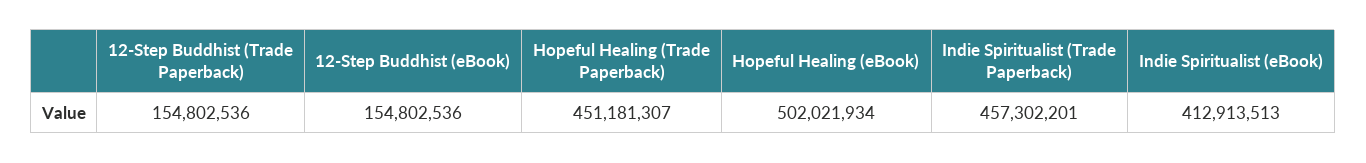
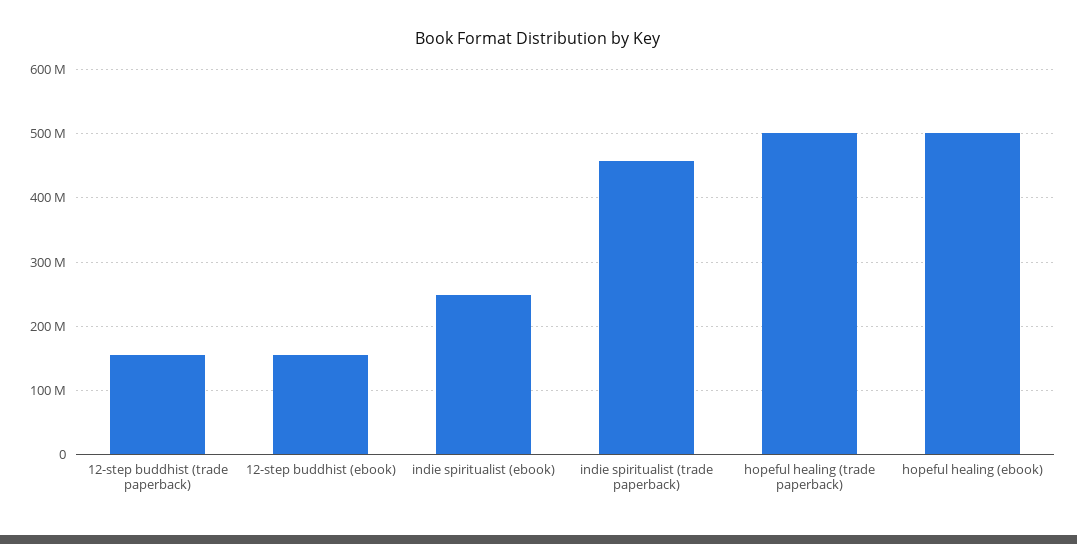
Hopeful Healing (Trade Paperback): 451181307 -> 500000000
Indie Spiritualist (eBook): 412913513 -> 250000000

